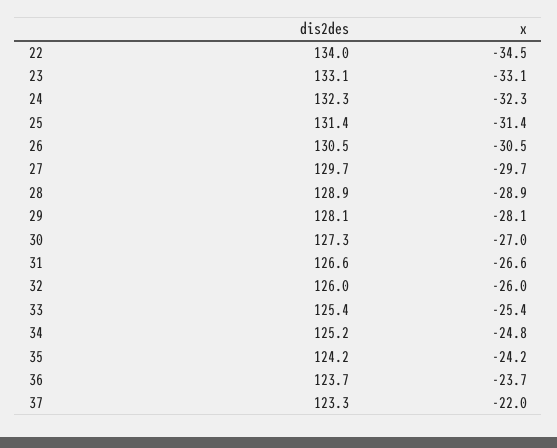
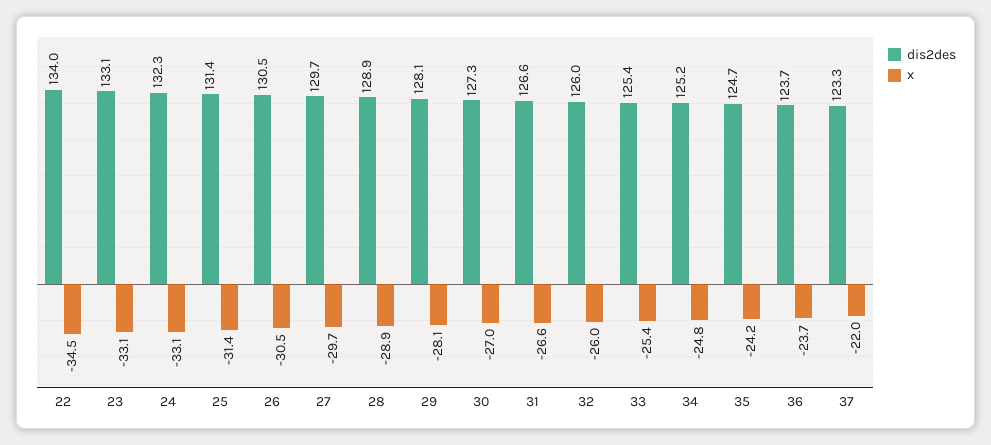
x, 24: -32.3 -> -33.1
dis2des, 35: 124.2 -> 124.7

